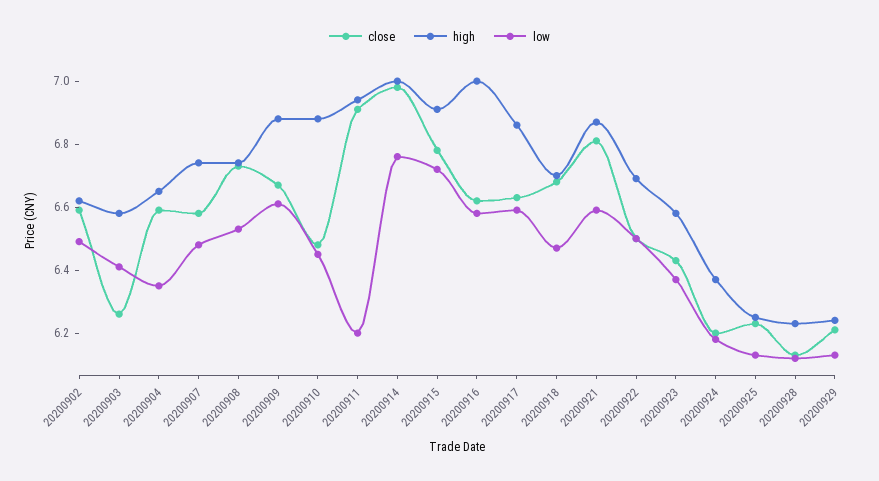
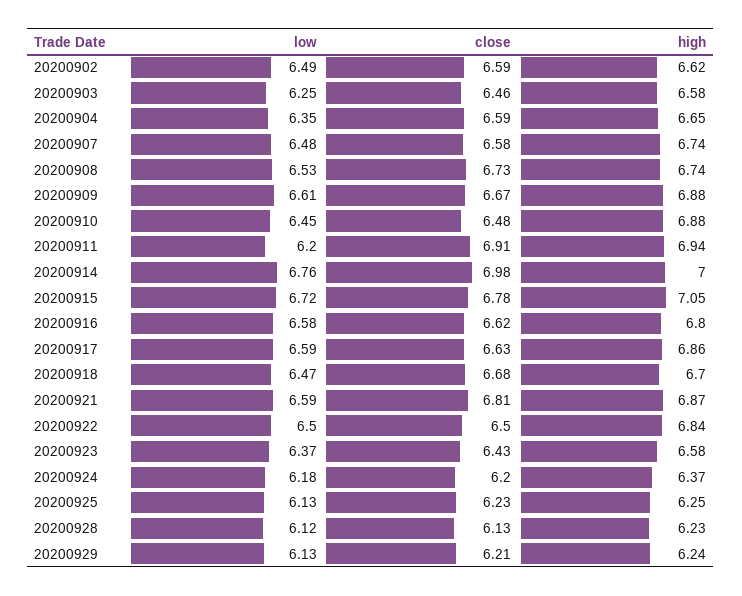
close, 20200903: 6.25 -> 6.46
low, 20200903: 6.4 -> 6.25
high, 20200915: 6.9 -> 7.05
high, 20200916: 7 -> 6.8
high, 20200922: 6.7 -> 6.84

